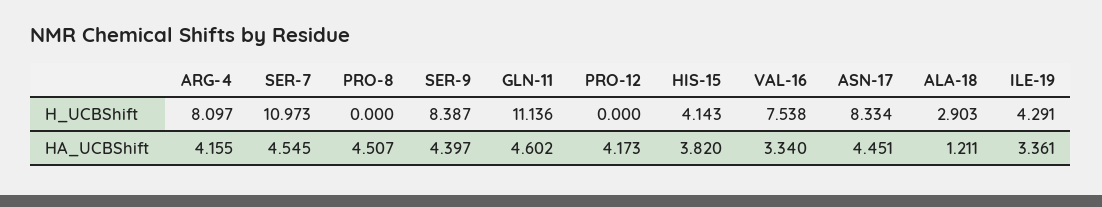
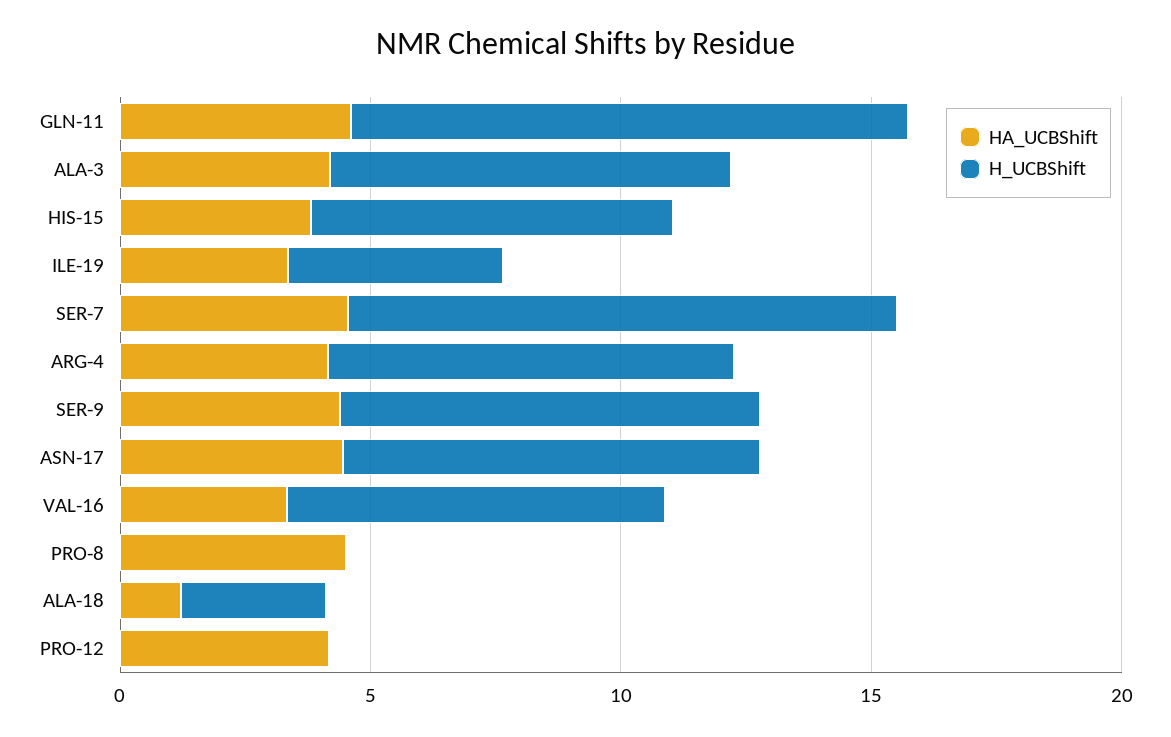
H_UCBShift, HIS-15: 4.143 -> 7
HA_UCBShift, ALA-3: none -> 4
H_UCBShift, ALA-3: none -> 8

